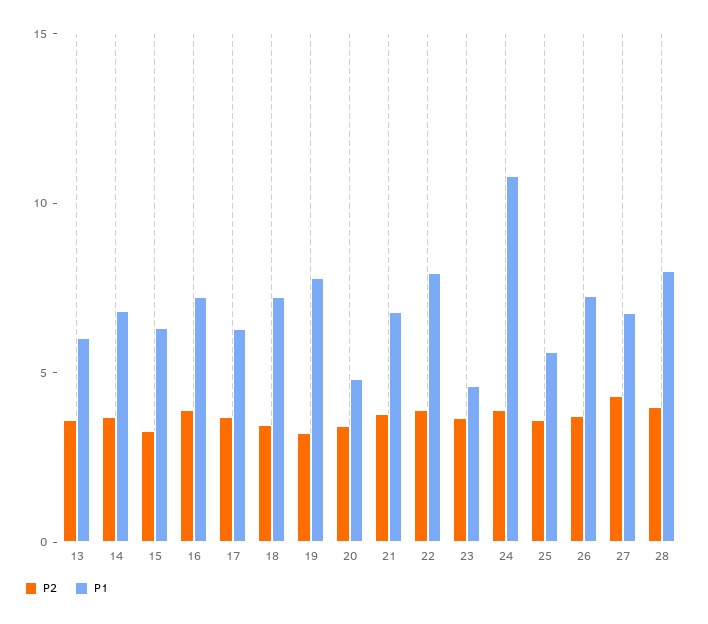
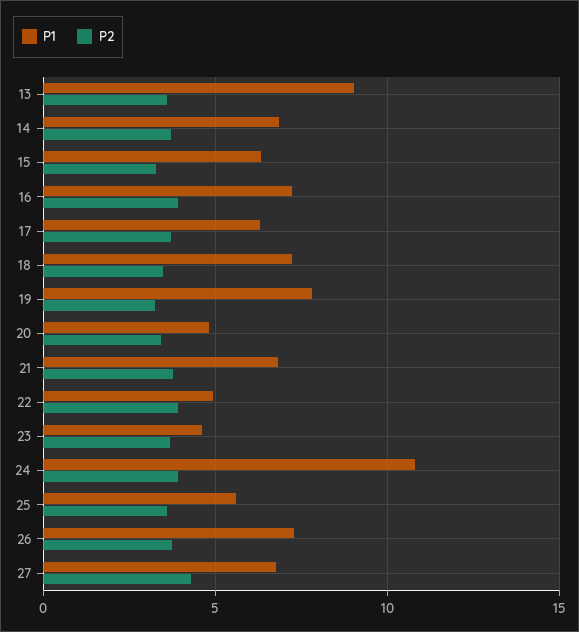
P1, 13: 6 -> 9
P1, 22: 8 -> 5
P2, 28: 4 -> none
P1, 28: 8 -> none

